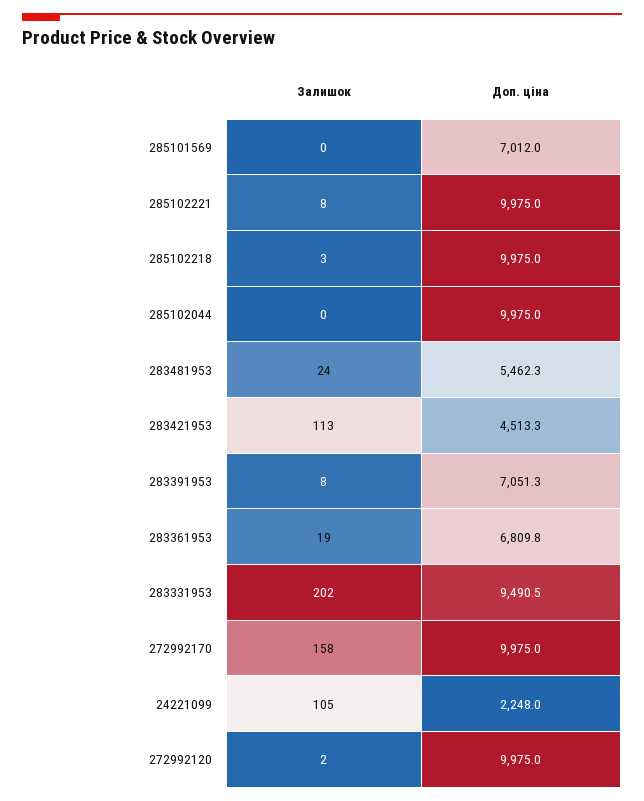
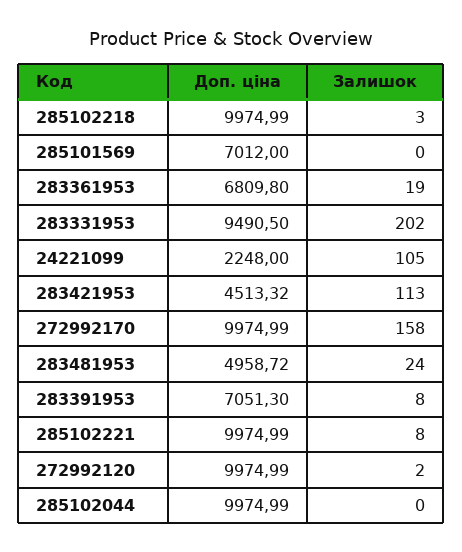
Доп. ціна, 283481953: 5462.3 -> 4958.72

